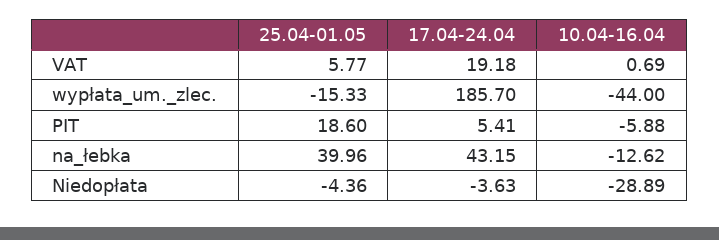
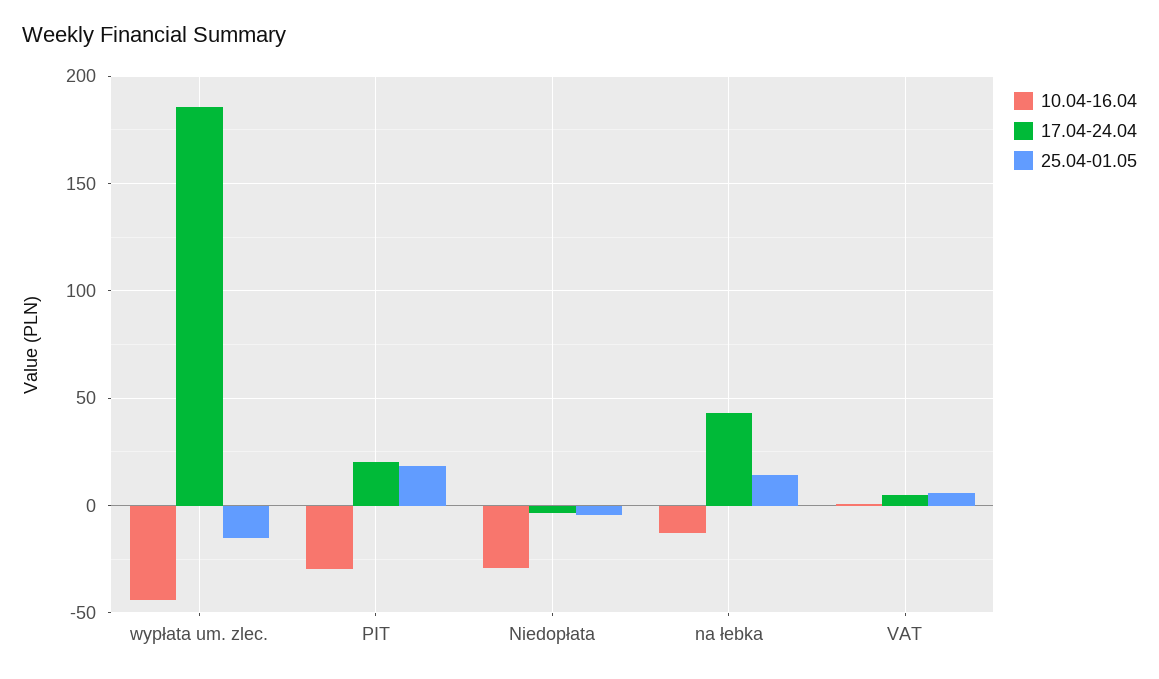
17.04-24.04, VAT: 19.18 -> 5
17.04-24.04, PIT: 5.41 -> 20
10.04-16.04, PIT: -5.88 -> -30
25.04-01.05, na_łebka: 39.96 -> 15

